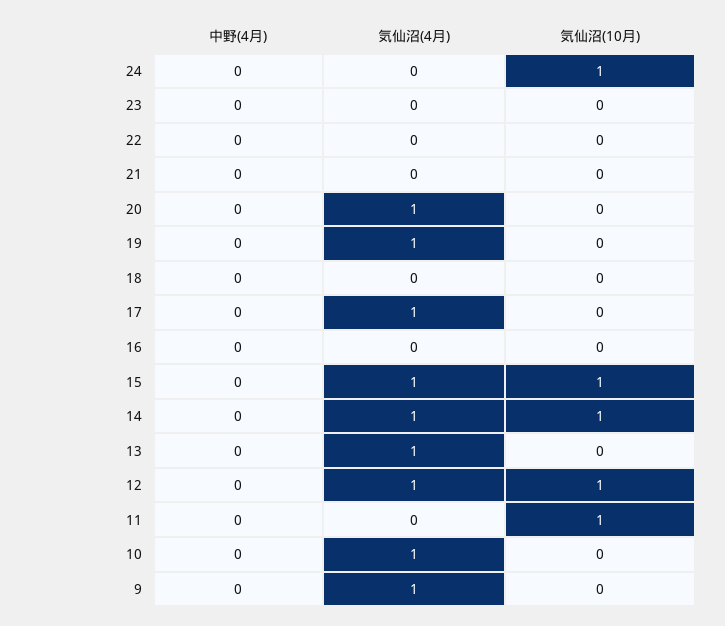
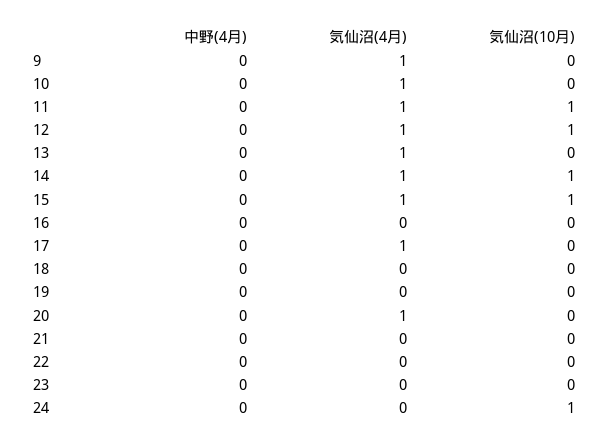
気仙沼(4月), 19: 1 -> 0
気仙沼(4月), 11: 0 -> 1

